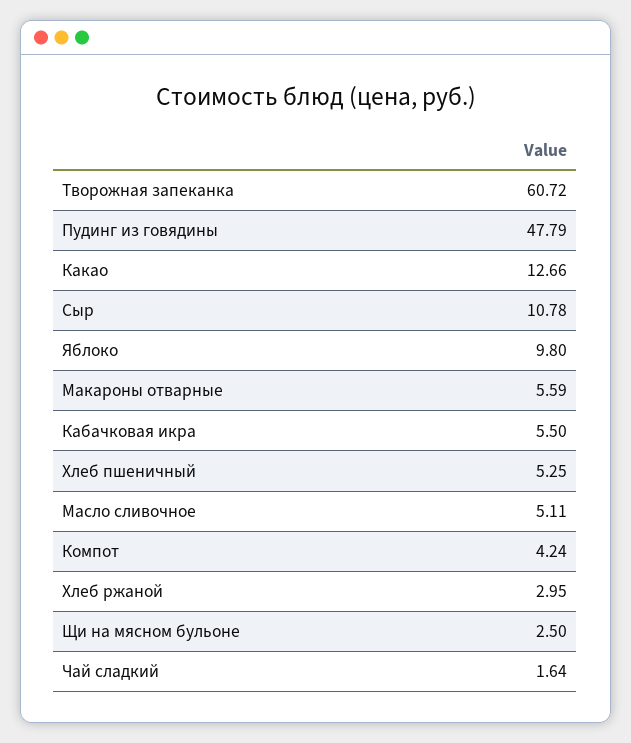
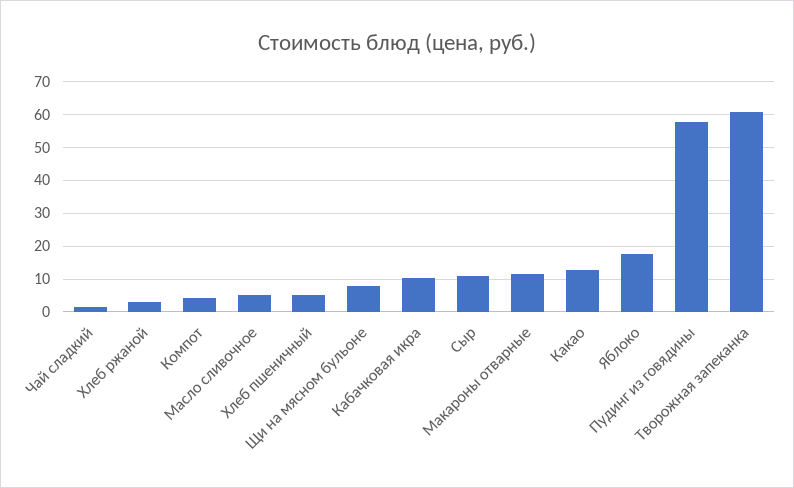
Пудинг из говядины: 47.79 -> 58
Яблоко: 9.8 -> 18
Макароны отварные: 5.59 -> 12
Кабачковая икра: 5.5 -> 10
Щи на мясном бульоне: 2.5 -> 8

